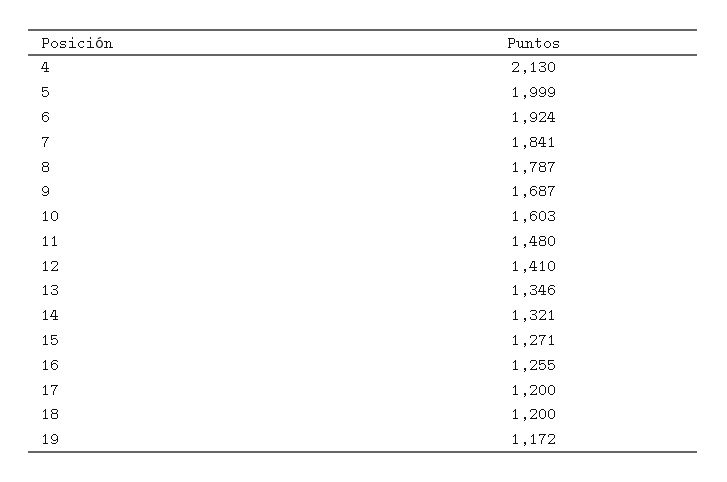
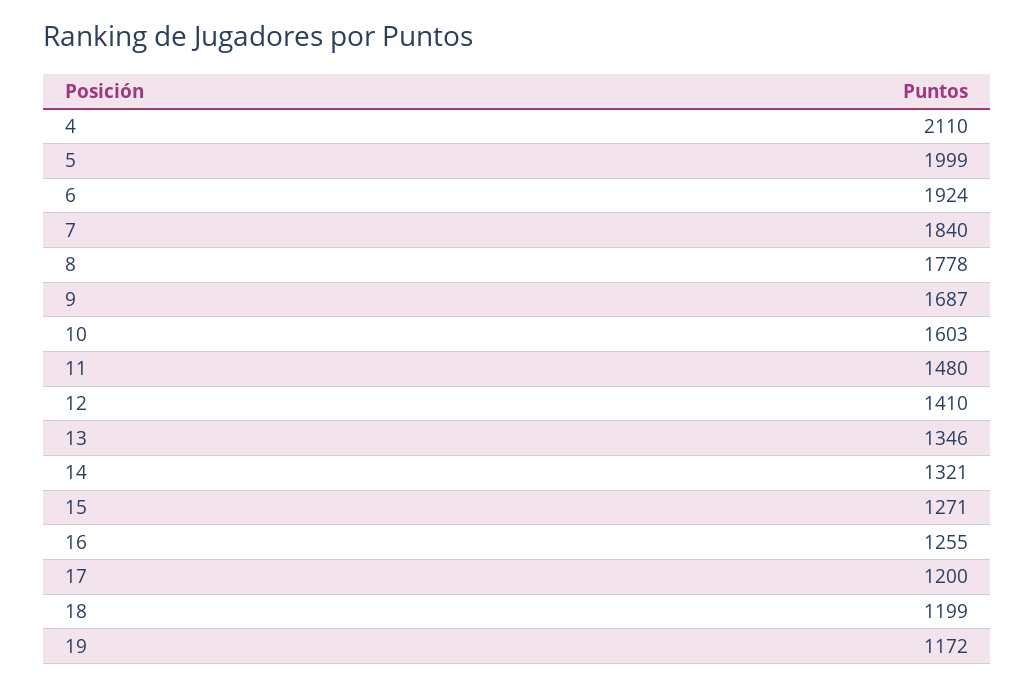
4: 2130 -> 2110
7: 1841 -> 1840
8: 1787 -> 1778
18: 1200 -> 1199

